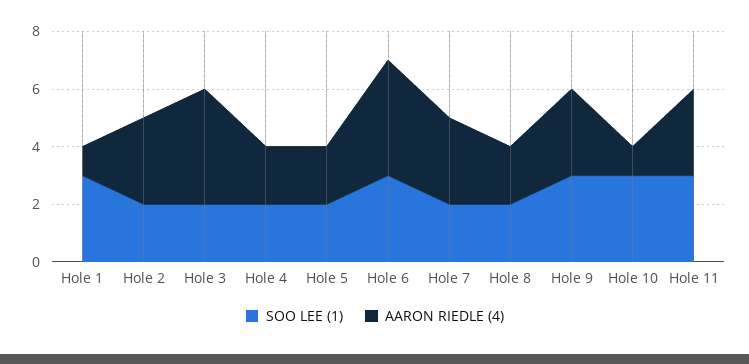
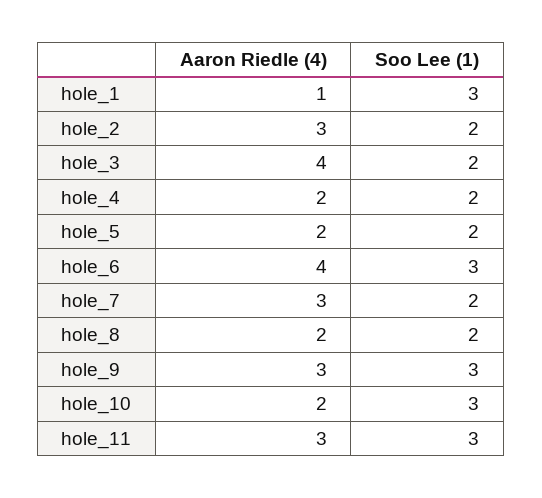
AARON RIEDLE (4), Hole 10: 1 -> 2

